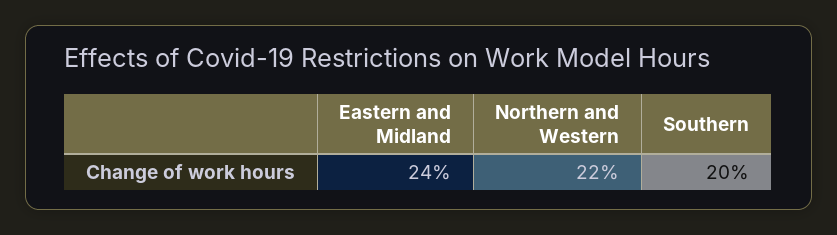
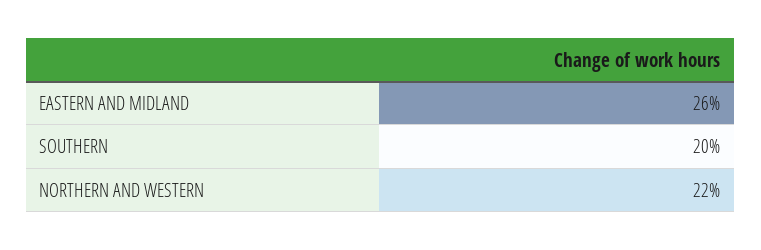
Eastern and Midland: 24 -> 26

